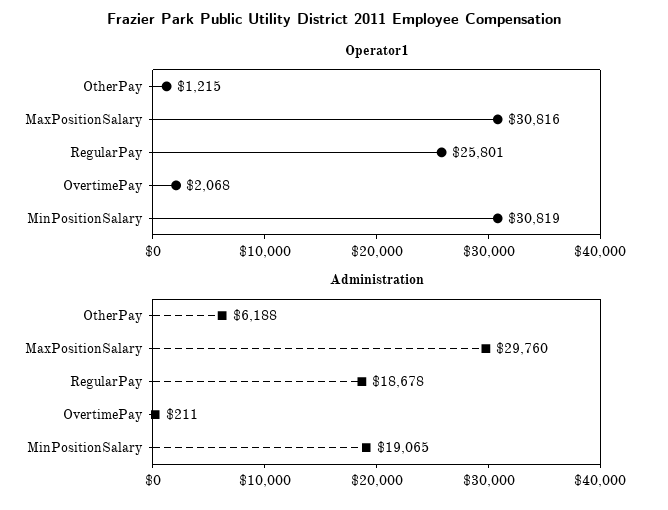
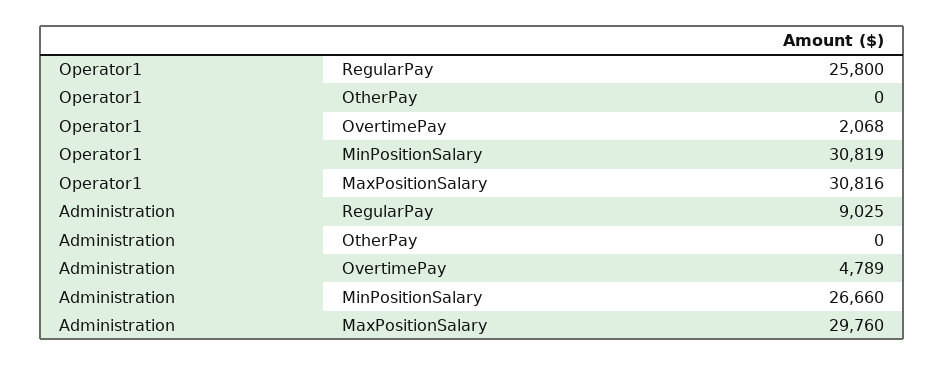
Operator1, OtherPay: 1215 -> 0
Operator1, RegularPay: 25801 -> 25800
Administration, OtherPay: 6188 -> 0
Administration, RegularPay: 18678 -> 9025
Administration, OvertimePay: 211 -> 4789
Administration, MinPositionSalary: 19065 -> 26660

